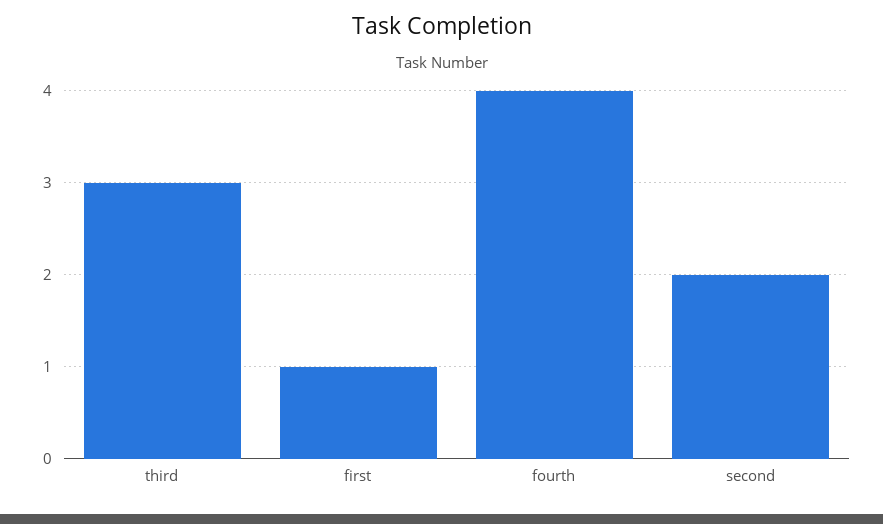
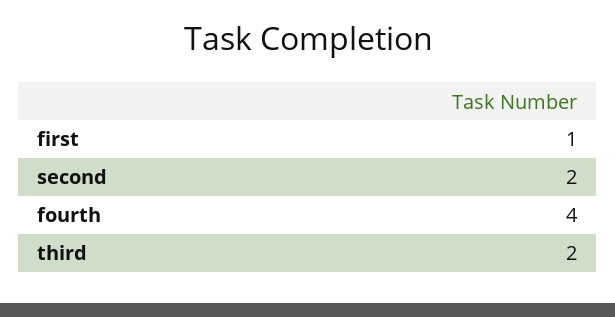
third: 3 -> 2

